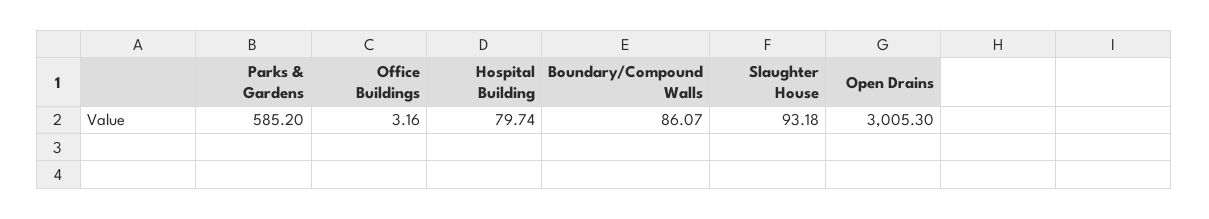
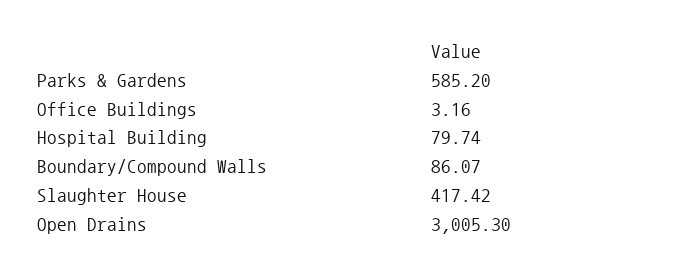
Slaughter House: 93.18 -> 417.42

